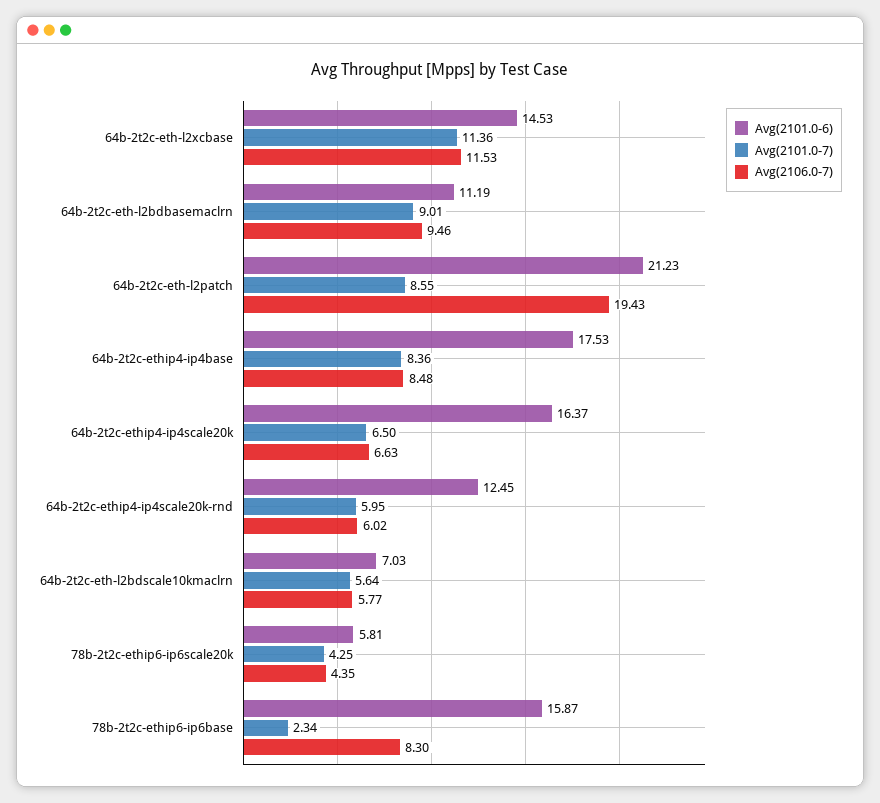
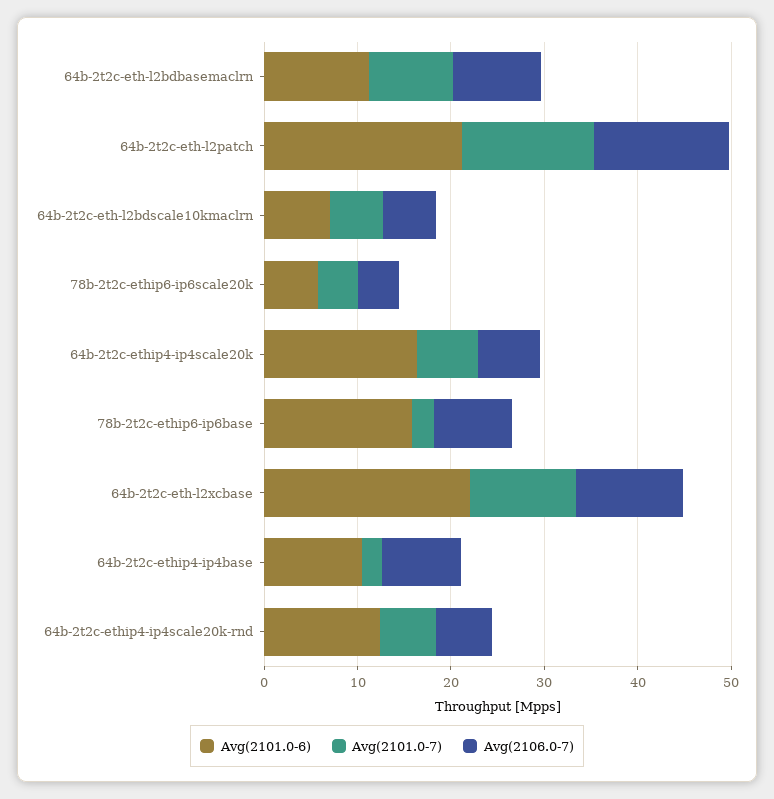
Avg(2101.0-6), 64b-2t2c-eth-l2xcbase: 14.53 -> 22
Avg(2101.0-7), 64b-2t2c-eth-l2patch: 8.55 -> 14
Avg(2106.0-7), 64b-2t2c-eth-l2patch: 19.43 -> 14
Avg(2101.0-6), 64b-2t2c-ethip4-ip4base: 17.53 -> 10
Avg(2101.0-7), 64b-2t2c-ethip4-ip4base: 8.36 -> 2

